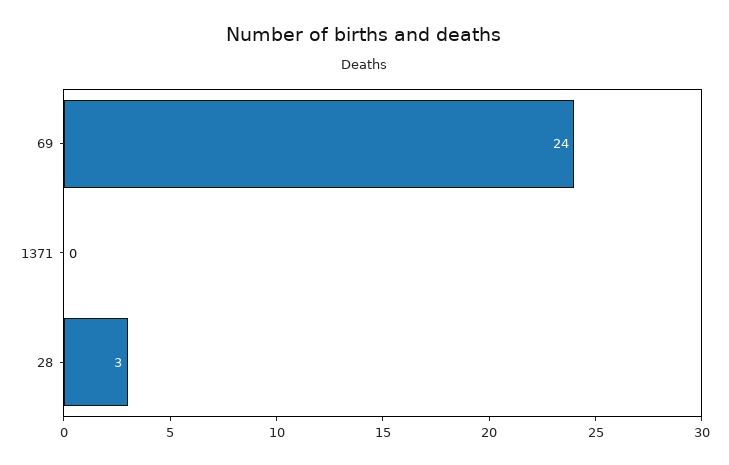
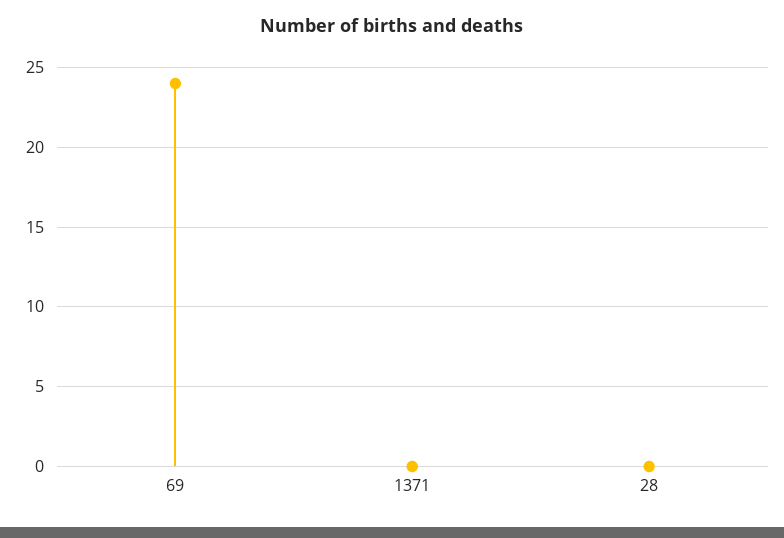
28: 3 -> 0

